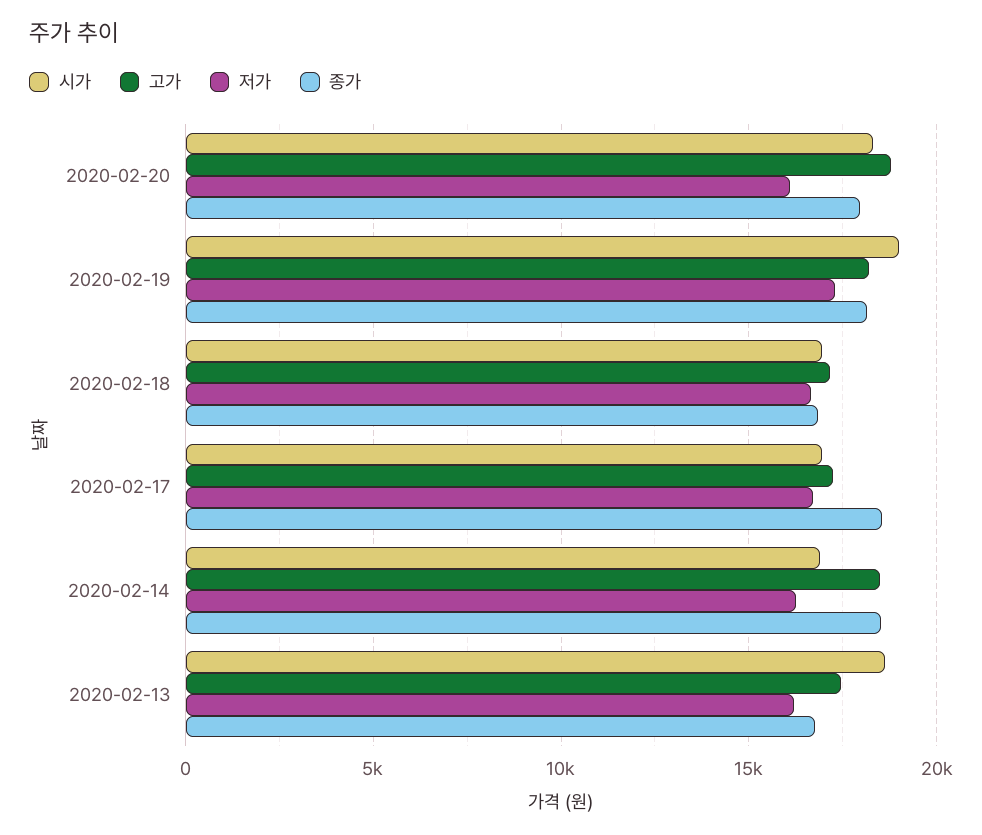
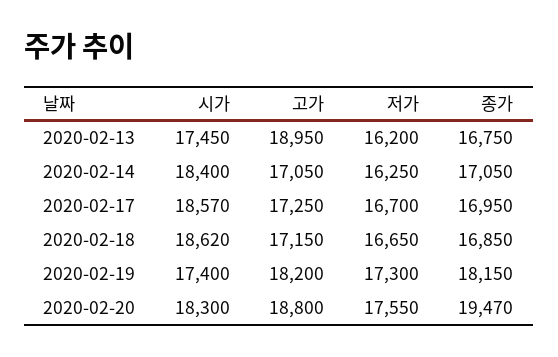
저가, 2020-02-20: 16000 -> 17550
종가, 2020-02-20: 18000 -> 19470
시가, 2020-02-19: 19000 -> 17400
시가, 2020-02-18: 17000 -> 18620
시가, 2020-02-17: 17000 -> 18570
종가, 2020-02-17: 18500 -> 16950
시가, 2020-02-14: 17000 -> 18400
고가, 2020-02-14: 18500 -> 17050
종가, 2020-02-14: 18500 -> 17050
시가, 2020-02-13: 18500 -> 17450
고가, 2020-02-13: 17500 -> 18950

